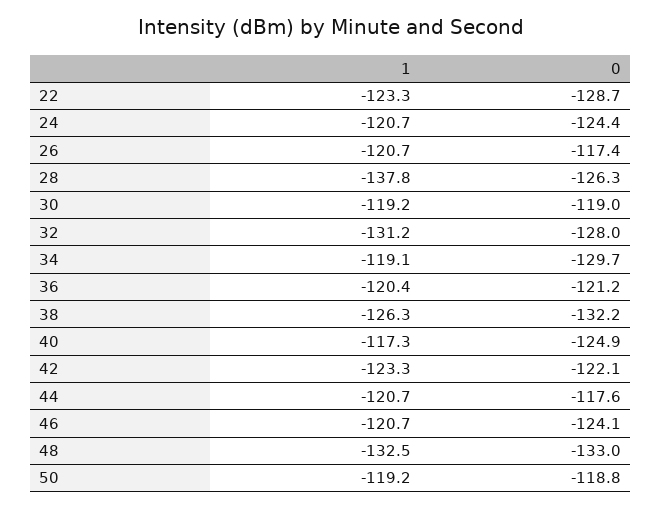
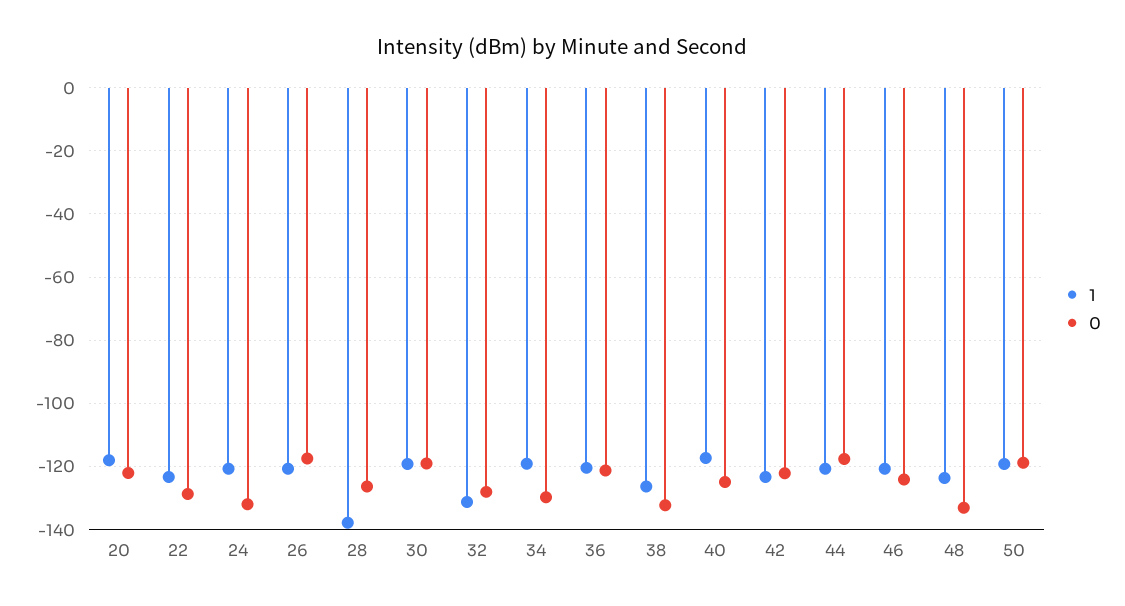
0, 24: -124.4 -> -132
1, 48: -132.5 -> -124
1, 20: none -> -118
0, 20: none -> -122

